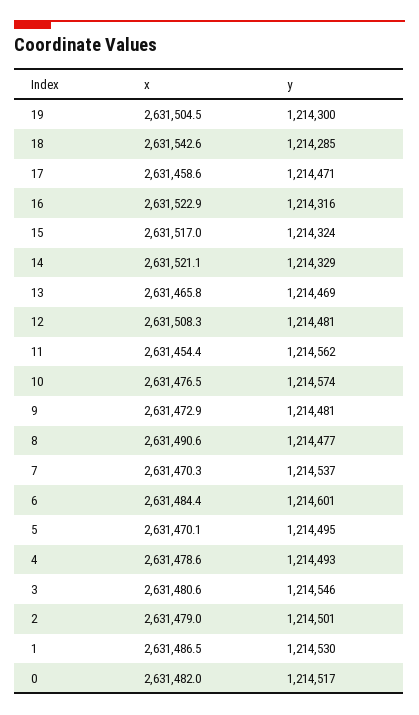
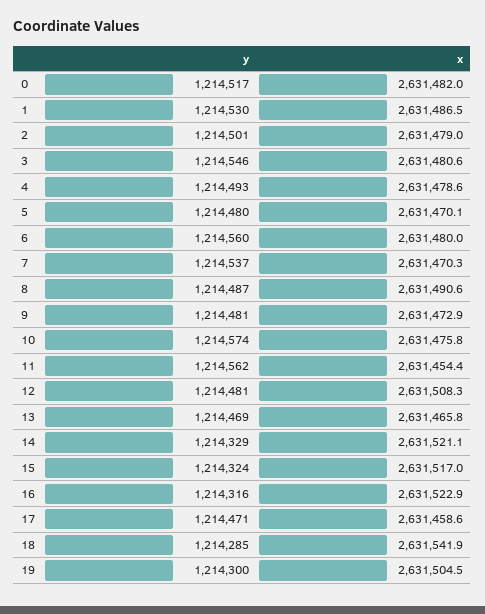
x, 18: 2631542.6 -> 2631541.9
x, 10: 2631476.5 -> 2631475.8
y, 8: 1214477 -> 1214487
x, 6: 2631484.4 -> 2631480
y, 6: 1214601 -> 1214560
y, 5: 1214495 -> 1214480

